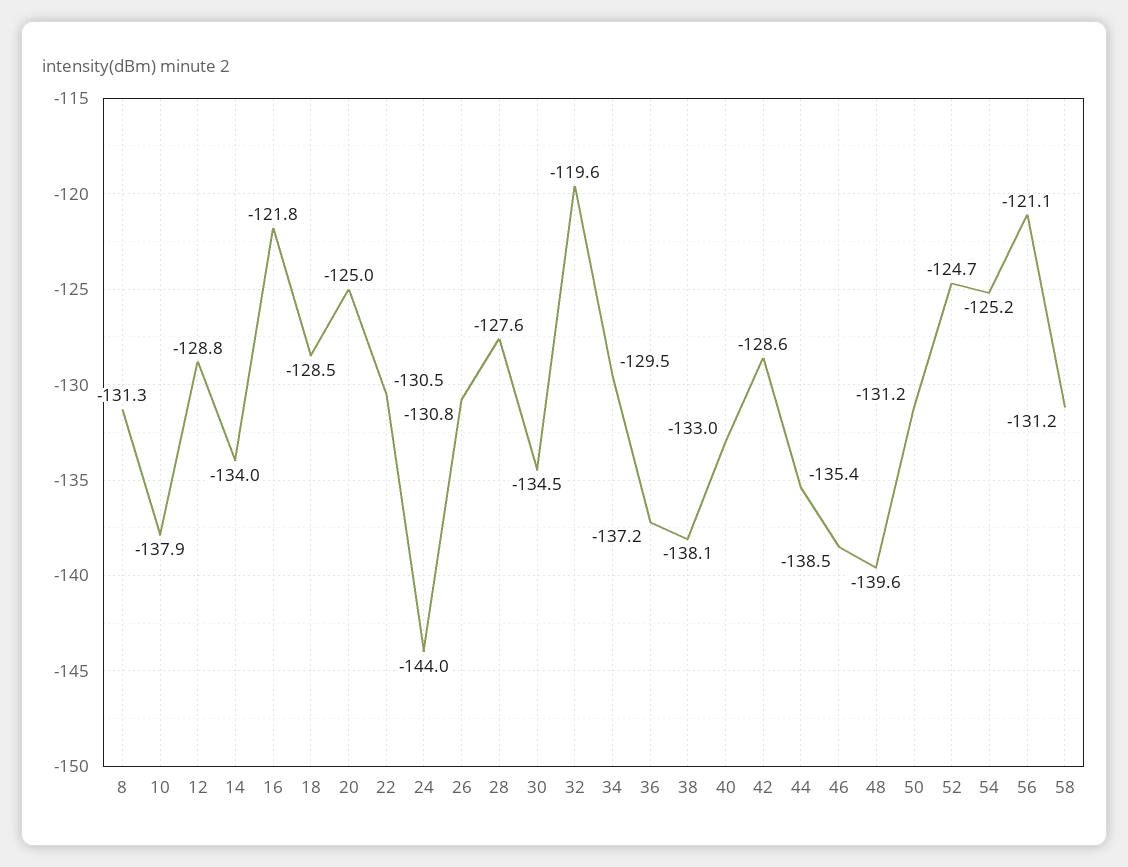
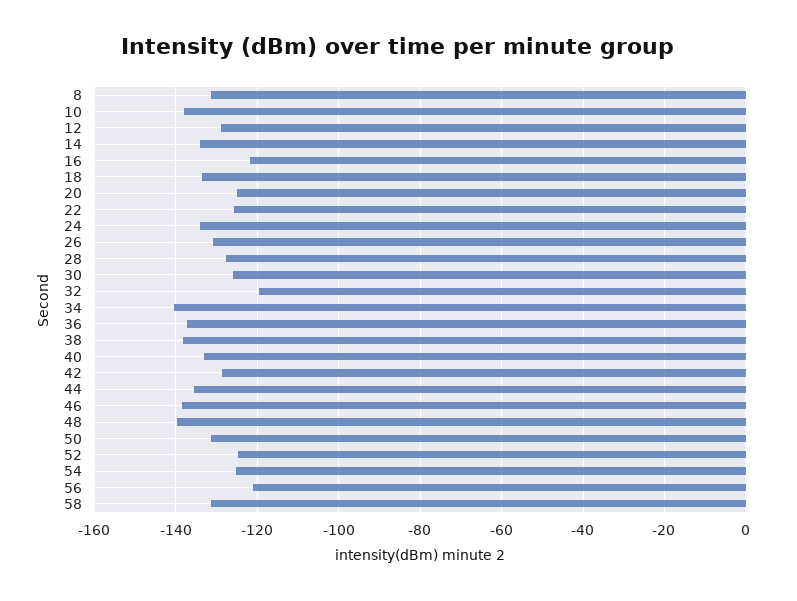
18: -128.5 -> -134
22: -130.5 -> -126
24: -144 -> -134
30: -134.5 -> -126
34: -129.5 -> -140

